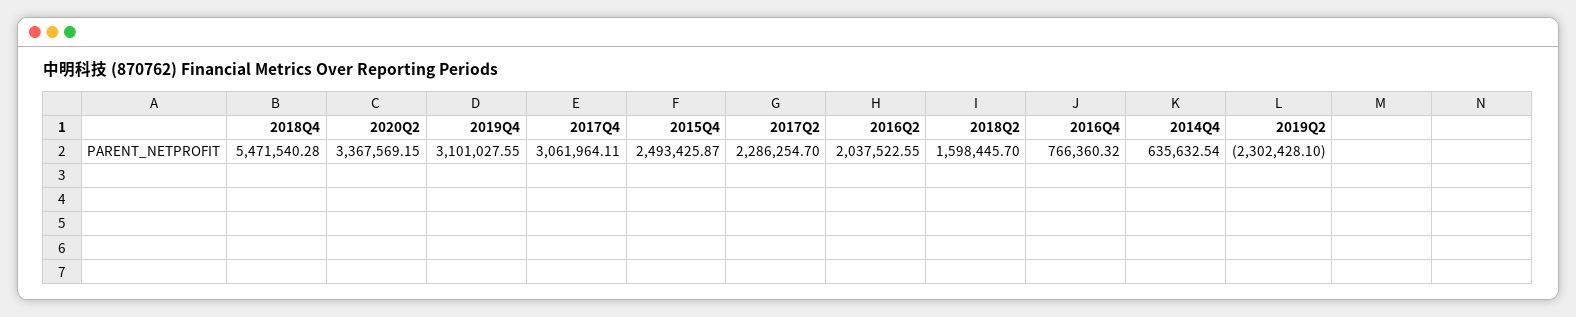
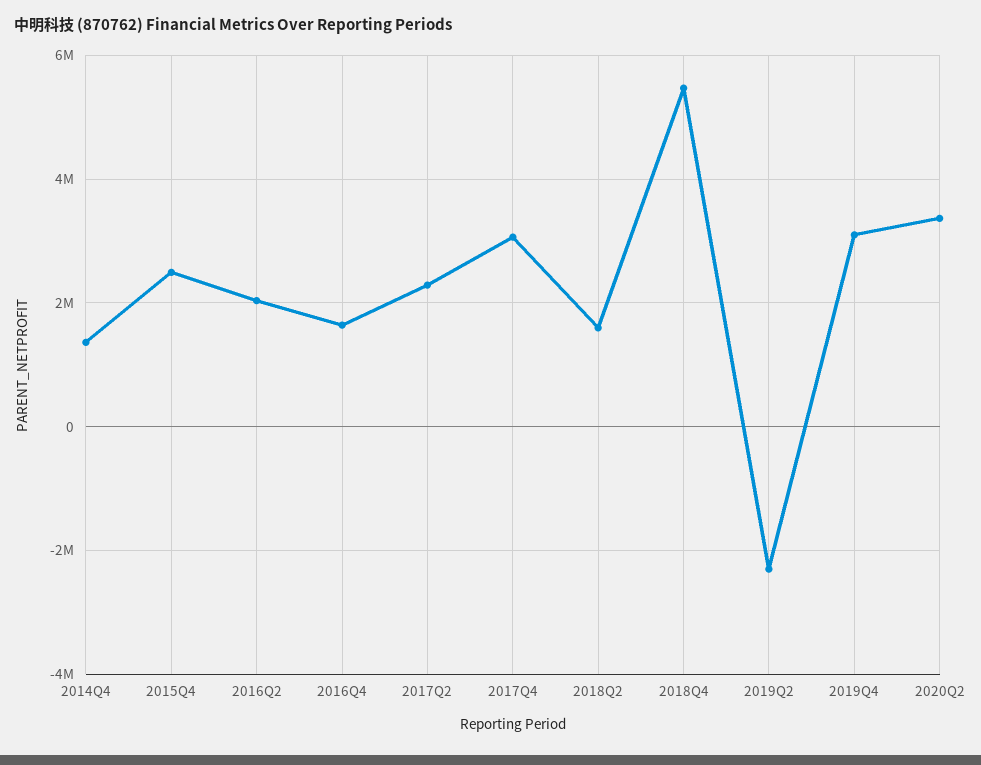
2016Q4: 766360.32 -> 1600000
2014Q4: 635632.54 -> 1400000

